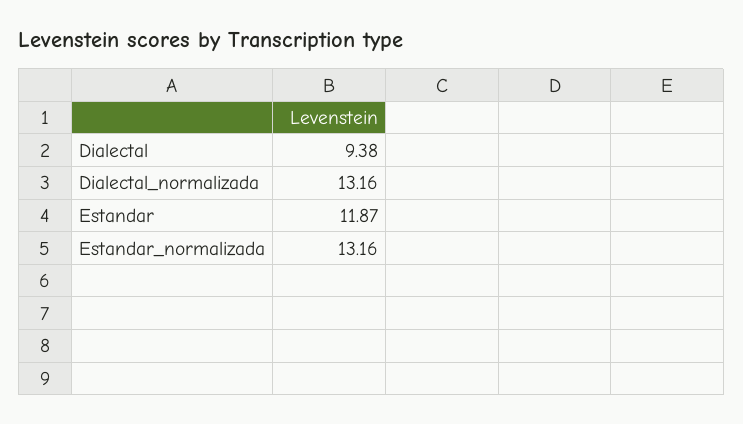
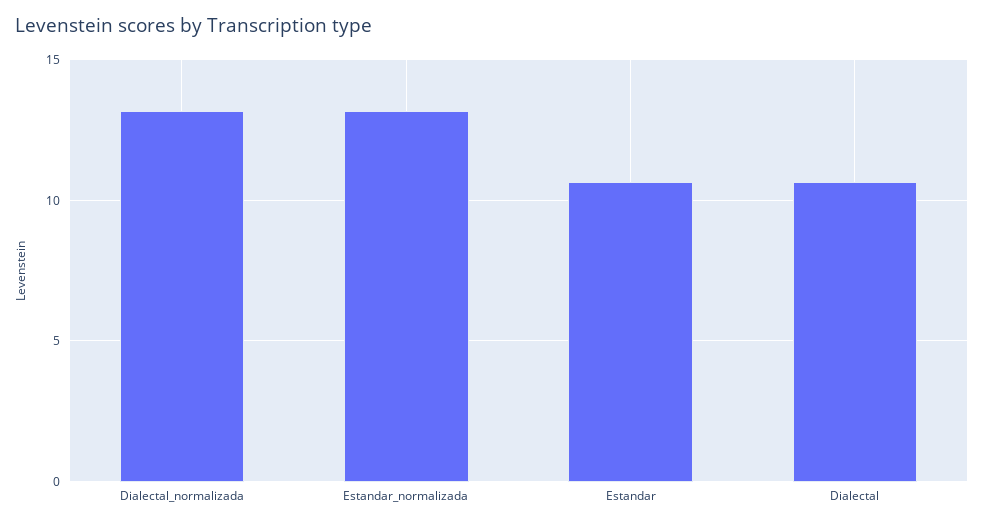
Dialectal: 9.38 -> 10.5
Estandar: 11.87 -> 10.5

